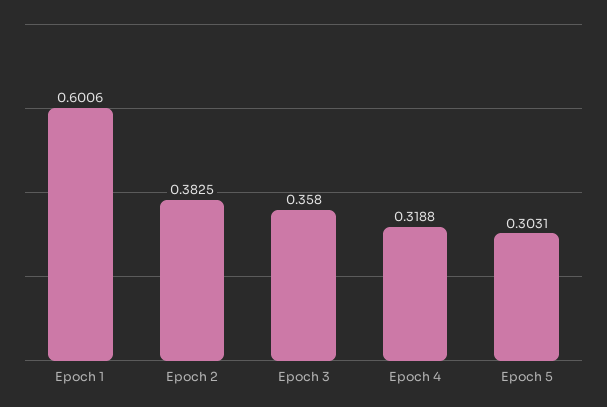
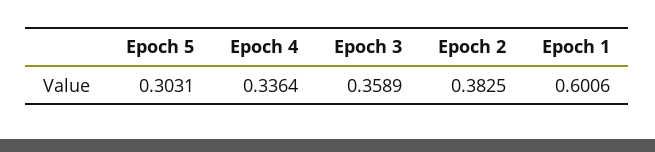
Epoch 3: 0.358 -> 0.3589
Epoch 4: 0.3188 -> 0.3364

